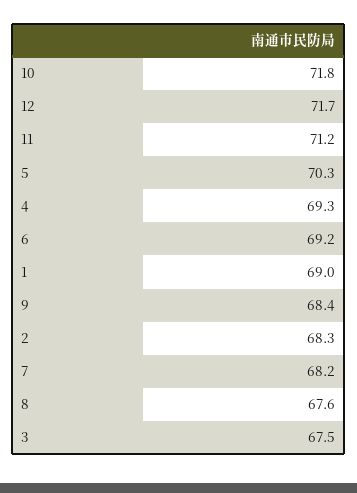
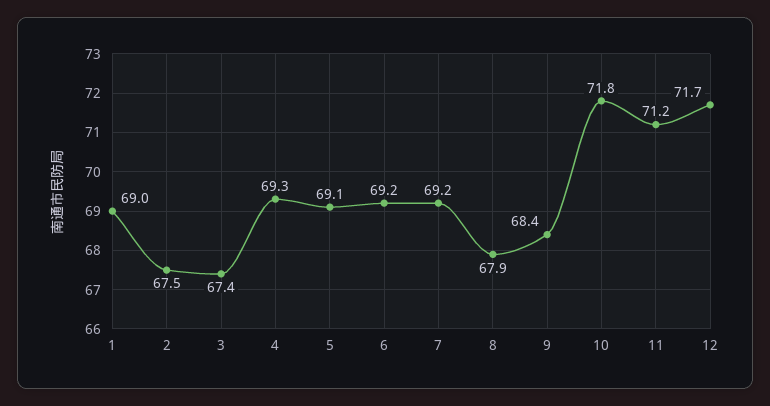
5: 70.3 -> 69.1
2: 68.3 -> 67.5
7: 68.2 -> 69.2
8: 67.6 -> 67.9
3: 67.5 -> 67.4

